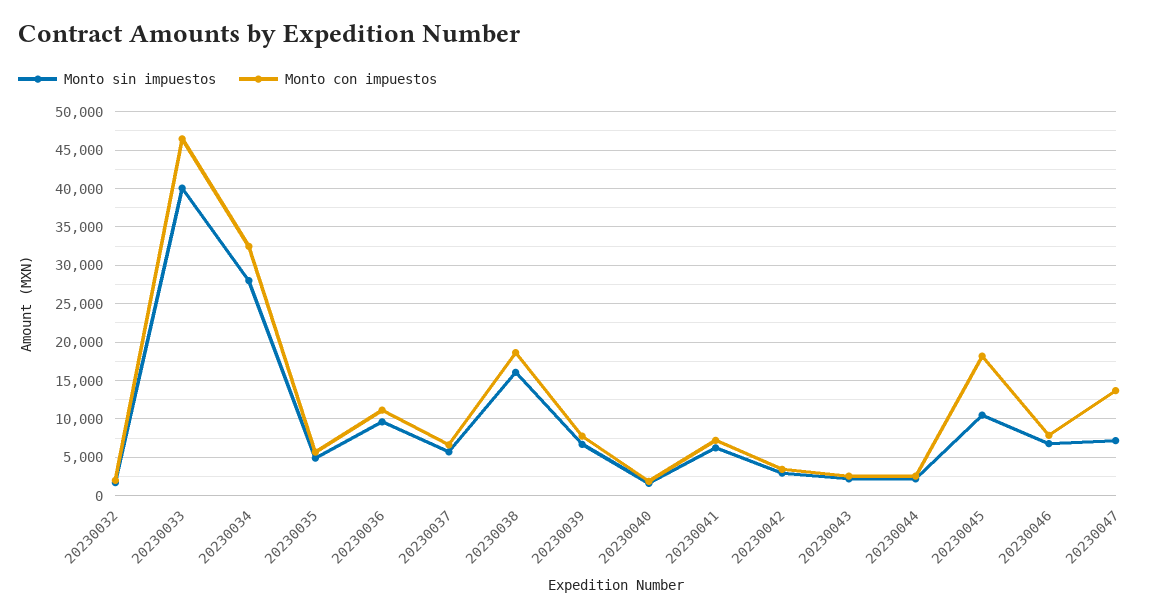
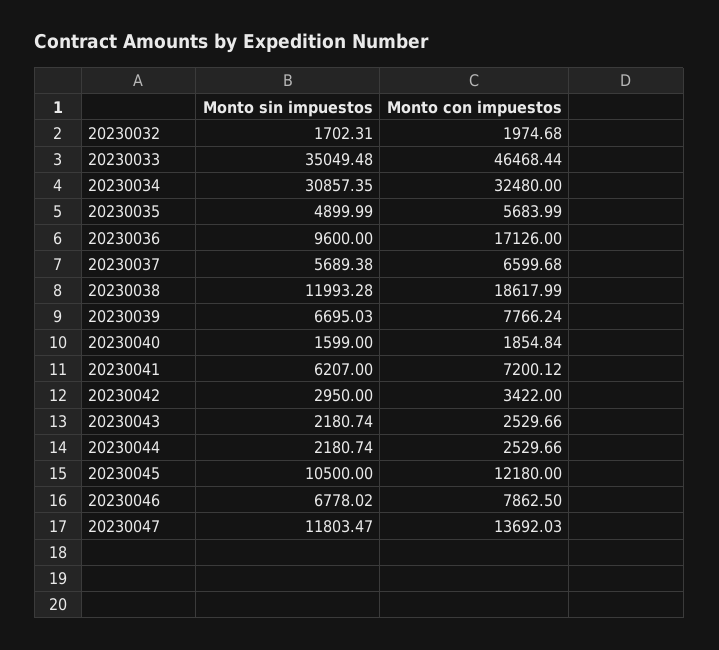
Monto sin impuestos, 20230033: 40000 -> 35049.48
Monto sin impuestos, 20230034: 28000 -> 30857.35
Monto con impuestos, 20230036: 11000 -> 17126
Monto sin impuestos, 20230038: 16000 -> 11993.28
Monto con impuestos, 20230045: 18000 -> 12180
Monto sin impuestos, 20230047: 7000 -> 11803.47

